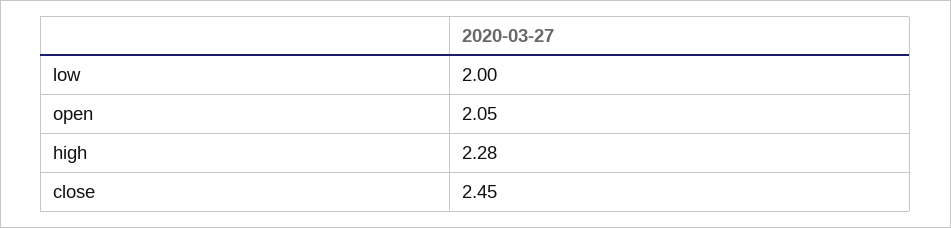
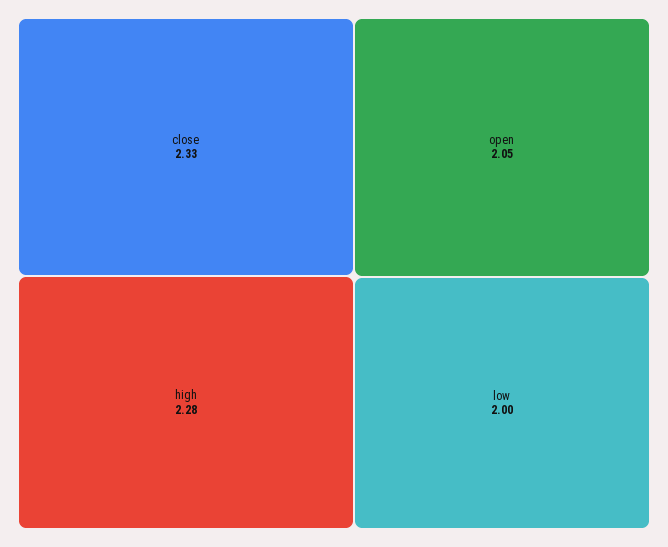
close: 2.45 -> 2.33

